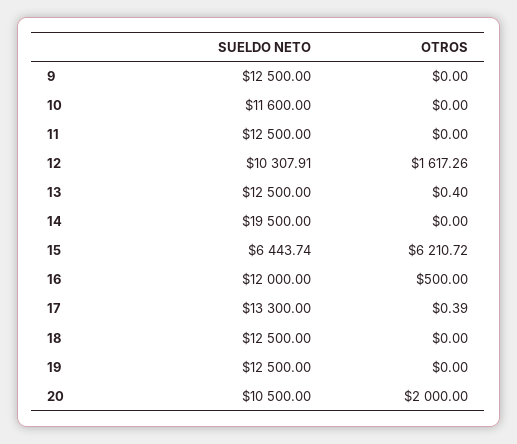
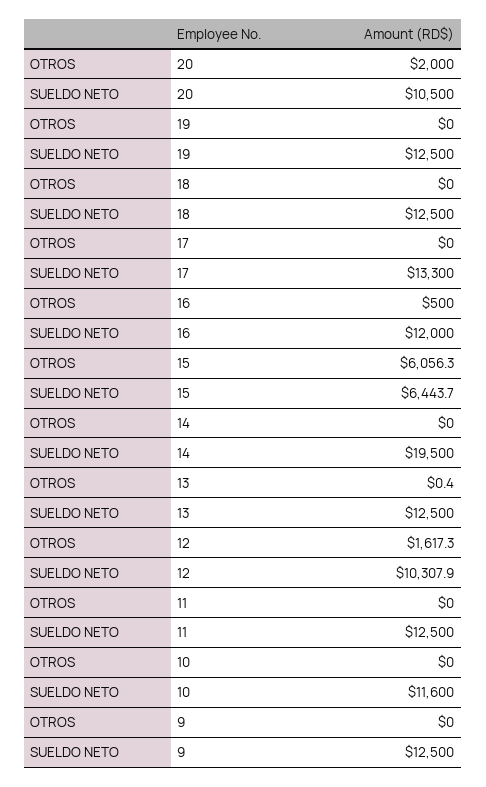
OTROS, 15: 6210.72 -> 6056.3
OTROS, 17: 0.39 -> 0

